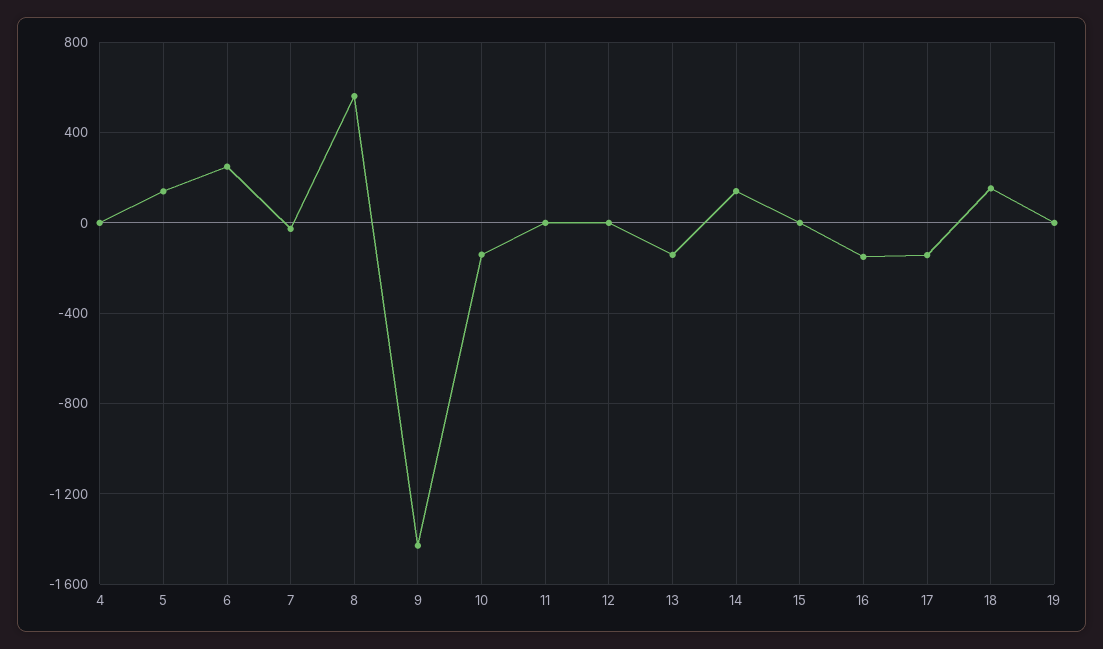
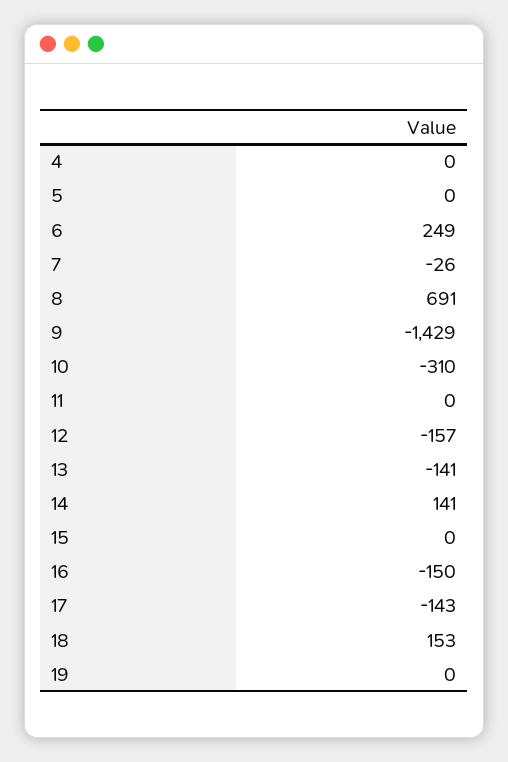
5: 150 -> 0
8: 550 -> 691
10: -150 -> -310
12: 0 -> -157

